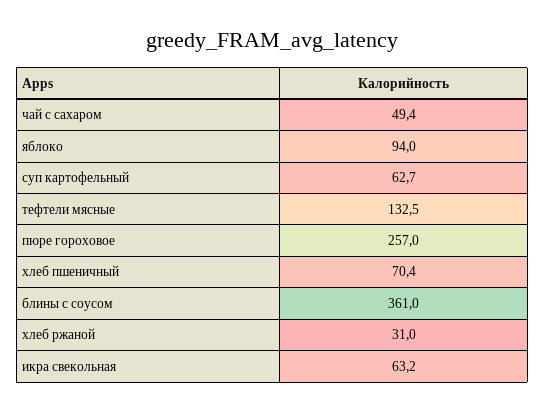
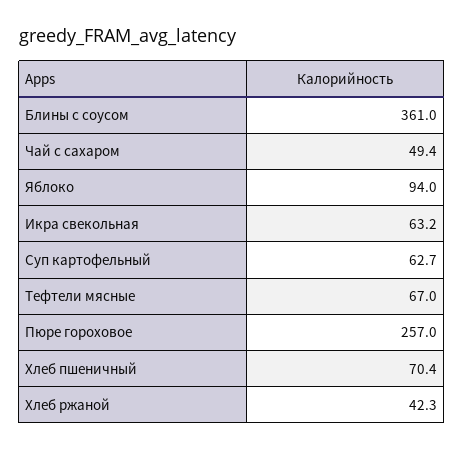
тефтели мясные: 132.5 -> 67
хлеб ржаной: 31 -> 42.3

